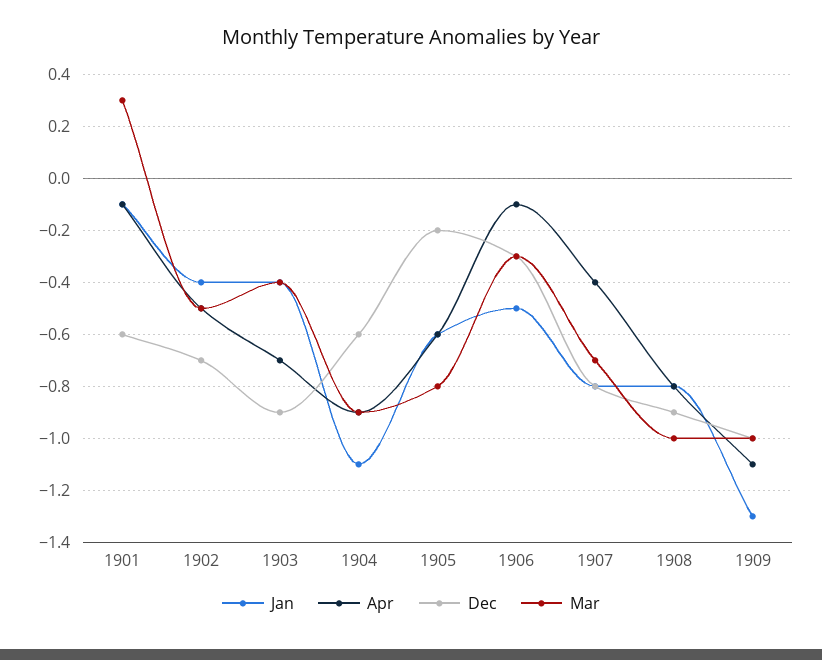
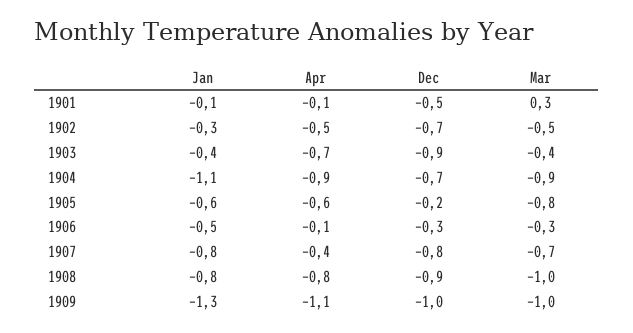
Dec, 1901: -0.6 -> -0.5
Jan, 1902: -0.4 -> -0.3
Dec, 1904: -0.6 -> -0.7

